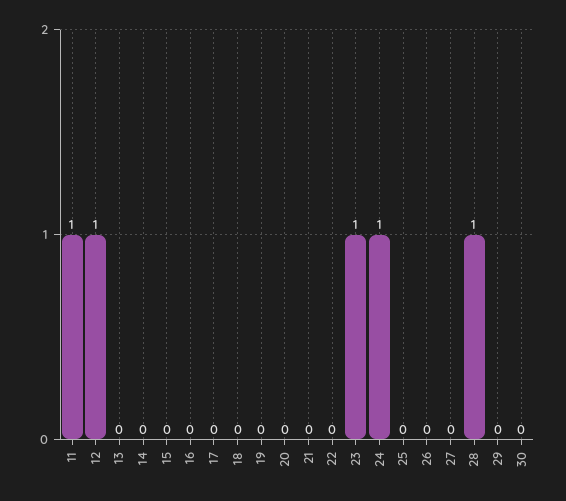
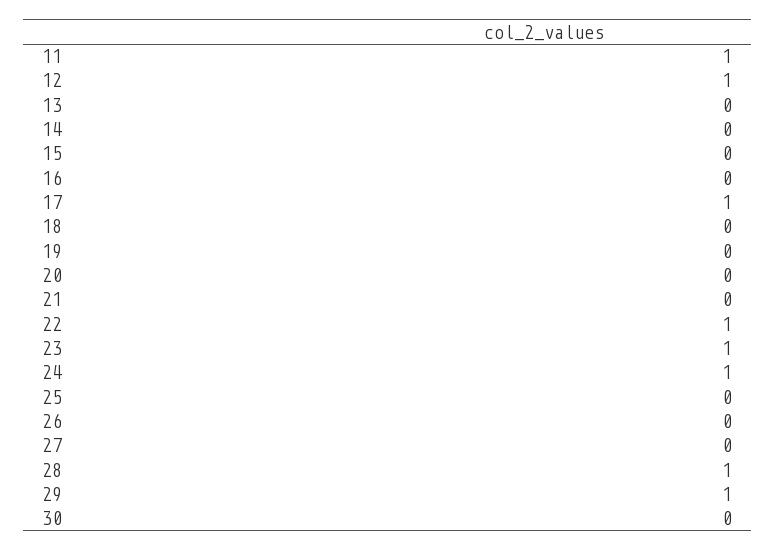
17: 0 -> 1
22: 0 -> 1
29: 0 -> 1

